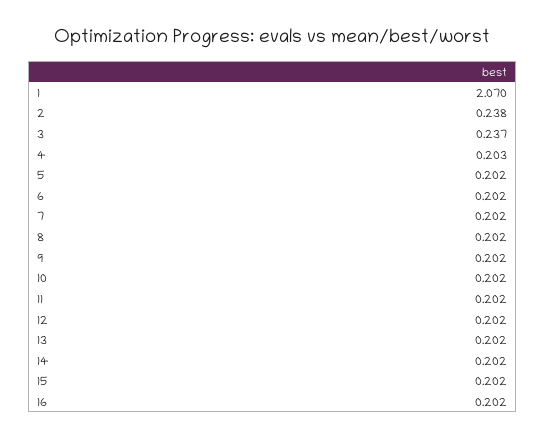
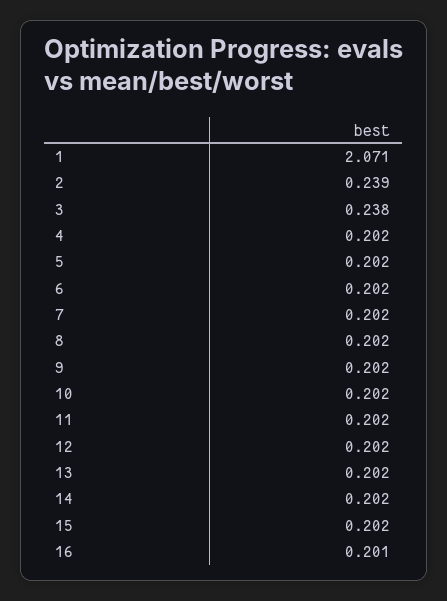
1: 2.07 -> 2.071
2: 0.238 -> 0.239
3: 0.237 -> 0.238
4: 0.203 -> 0.202
16: 0.202 -> 0.201

